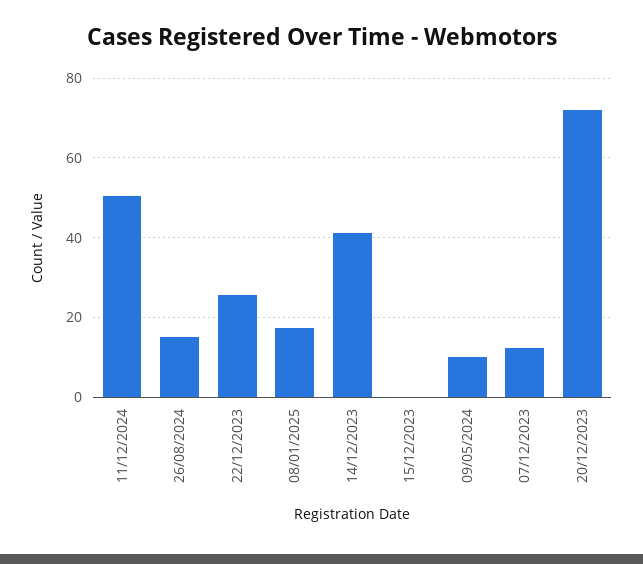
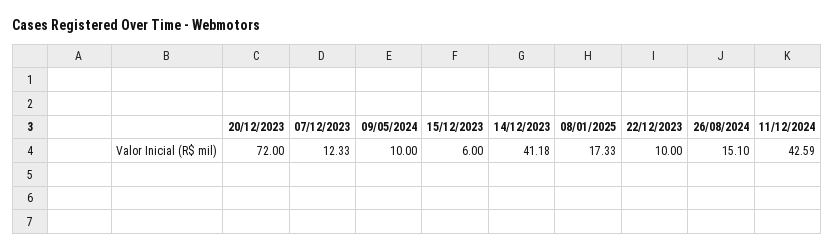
11/12/2024: 50 -> 42.59
22/12/2023: 26 -> 10
15/12/2023: 0 -> 6

